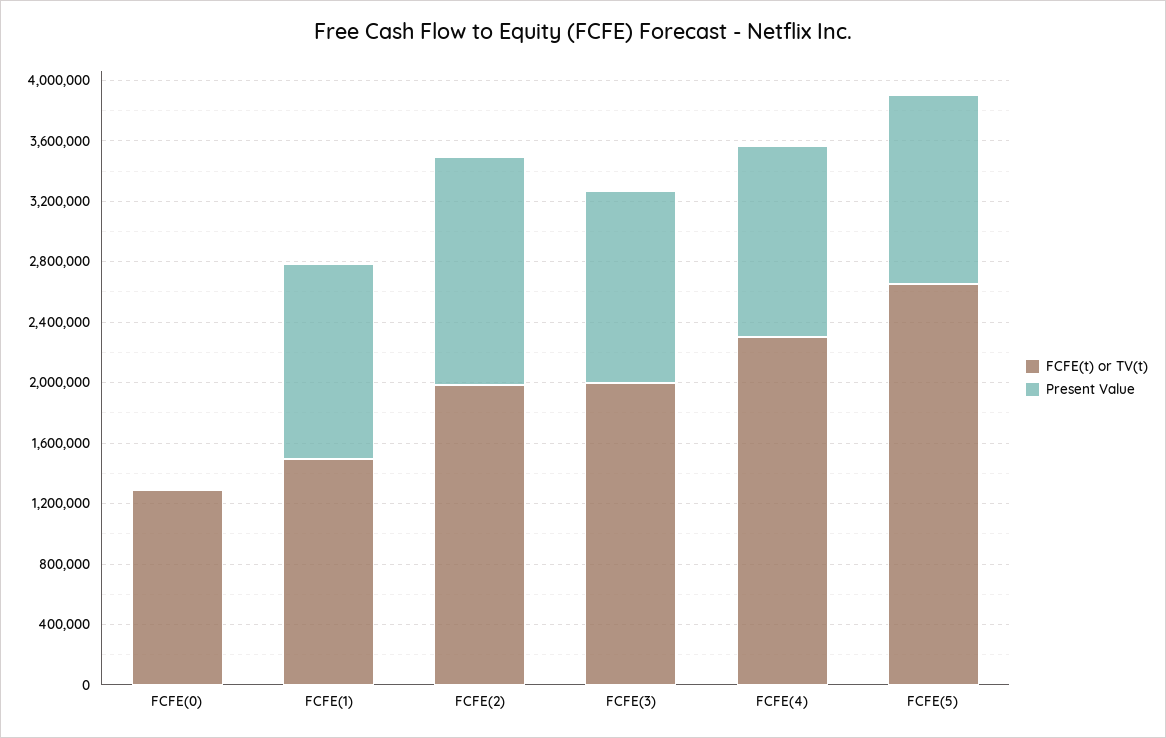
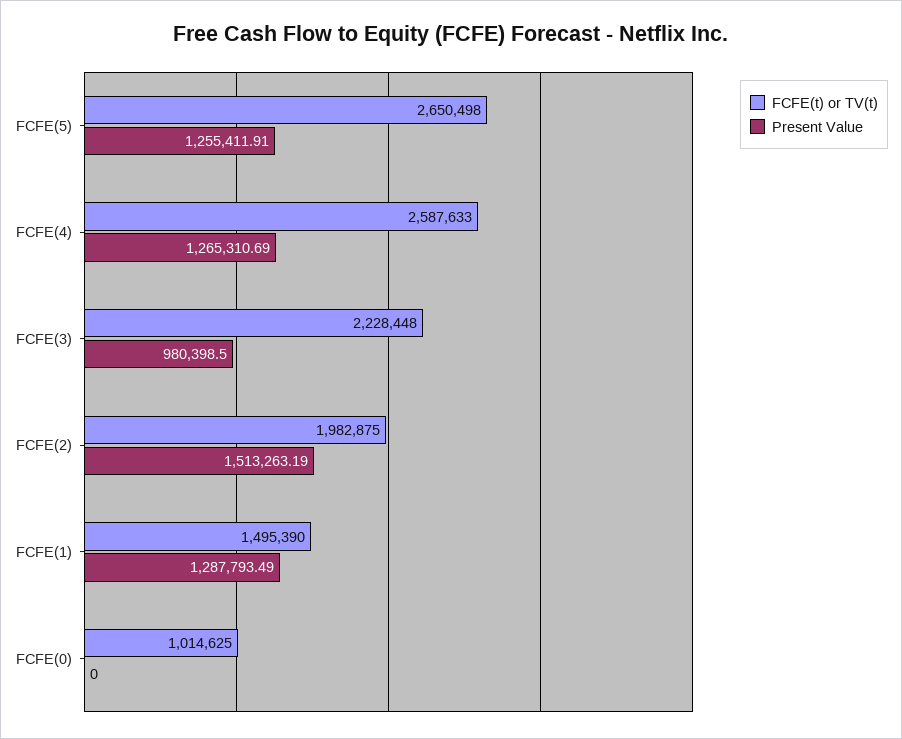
FCFE(t) or TV(t), FCFE(0): 1300000 -> 1014625
FCFE(t) or TV(t), FCFE(3): 2000000 -> 2228448
Present Value, FCFE(3): 1300000 -> 980398.5
FCFE(t) or TV(t), FCFE(4): 2300000 -> 2587633

